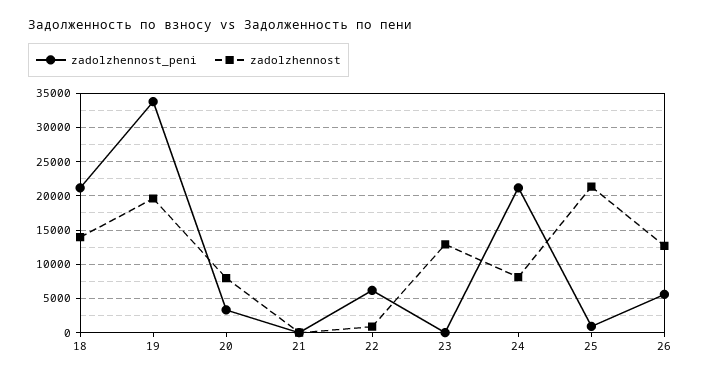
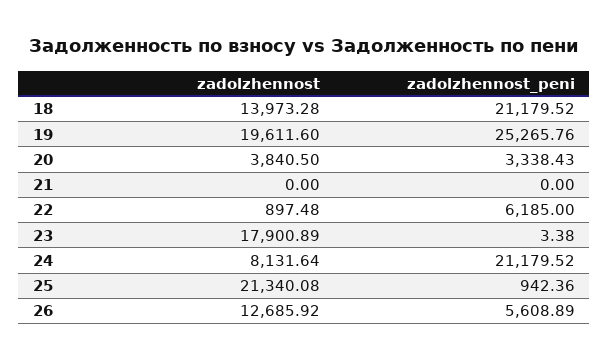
zadolzhennost_peni, 19: 34000 -> 25265.76
zadolzhennost, 20: 8000 -> 3840.5
zadolzhennost, 23: 13000 -> 17900.89

